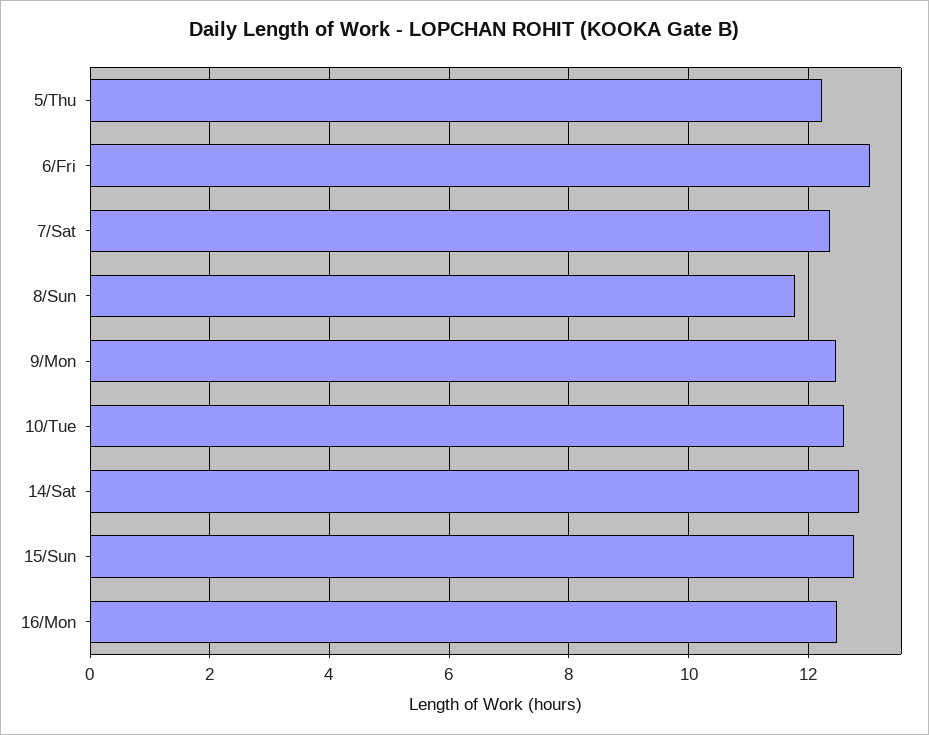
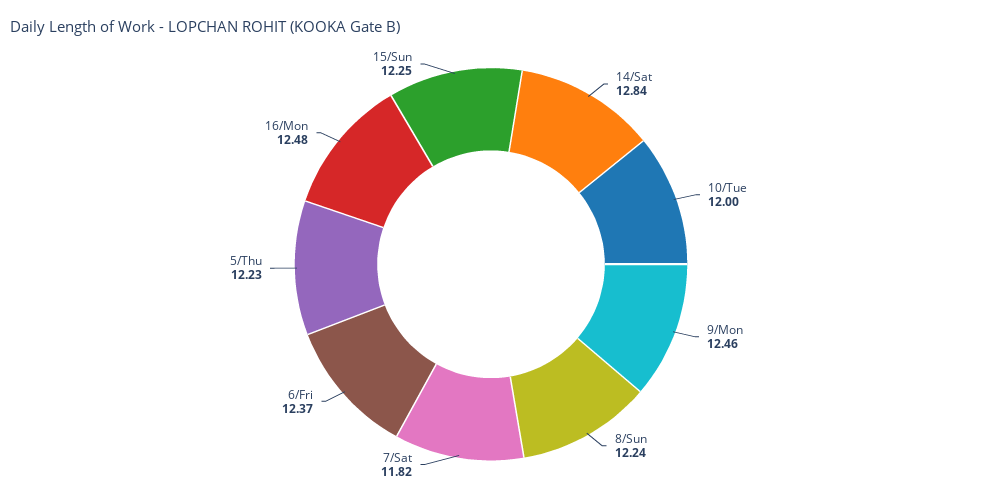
6/Fri: 13 -> 12.37
7/Sat: 12.4 -> 11.82
8/Sun: 11.8 -> 12.24
10/Tue: 12.6 -> 12
15/Sun: 12.8 -> 12.25

